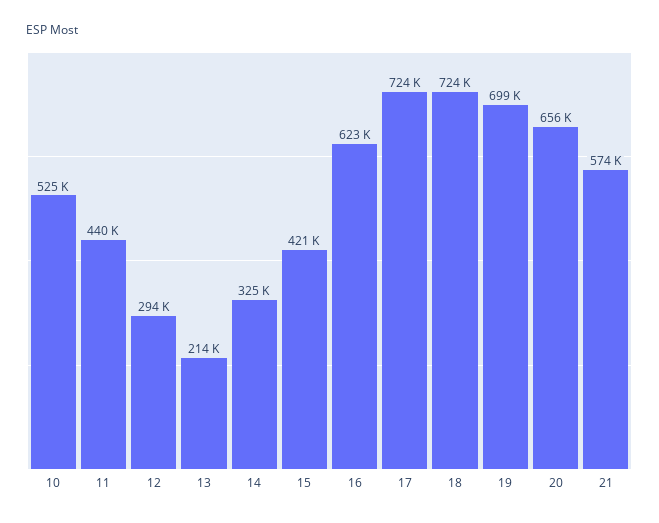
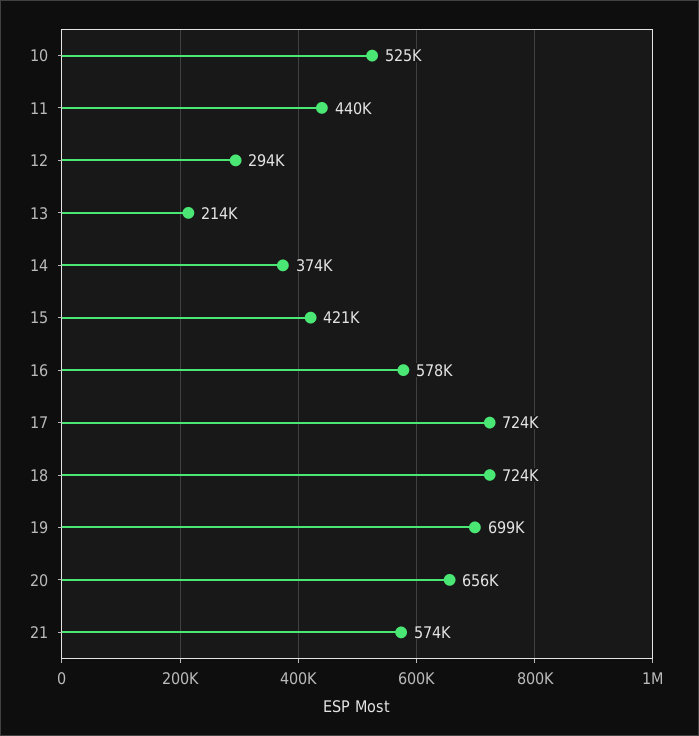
14: 325000 -> 374000
16: 623000 -> 578000

